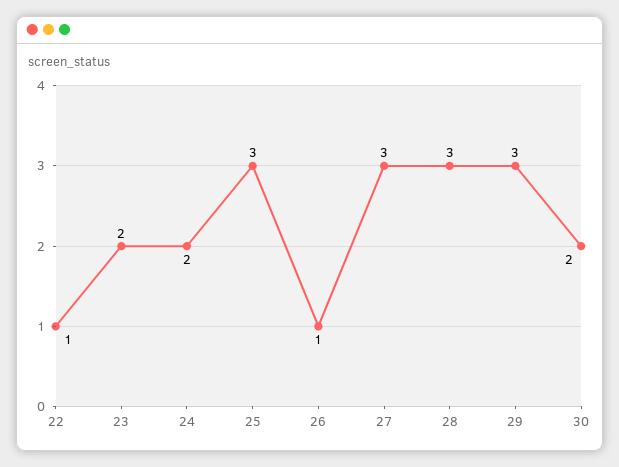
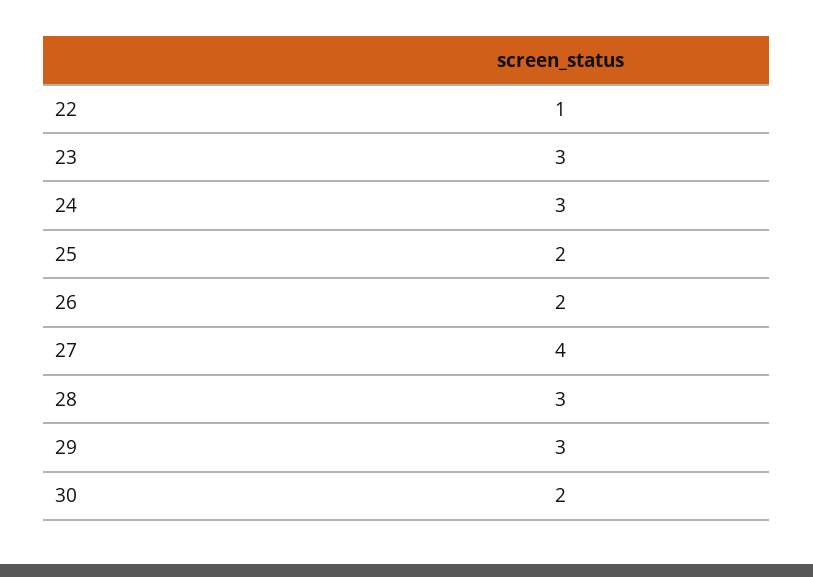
23: 2 -> 3
24: 2 -> 3
25: 3 -> 2
26: 1 -> 2
27: 3 -> 4

